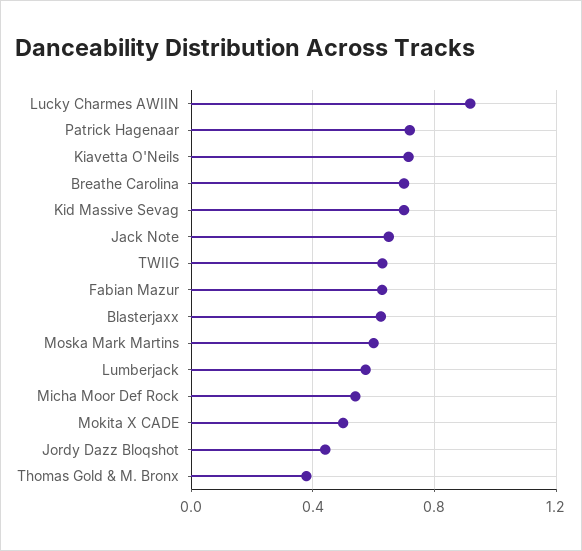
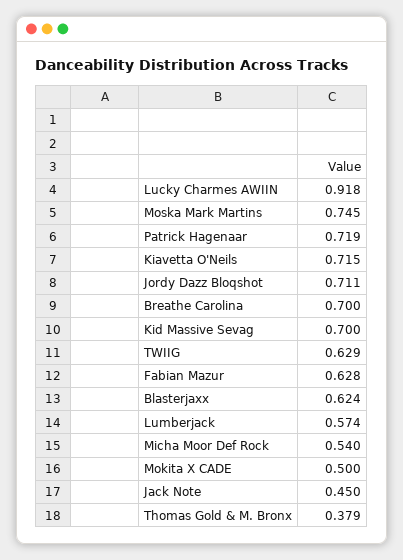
Jack Note: 0.65 -> 0.45
Moska Mark Martins: 0.6 -> 0.745
Jordy Dazz Bloqshot: 0.45 -> 0.711

